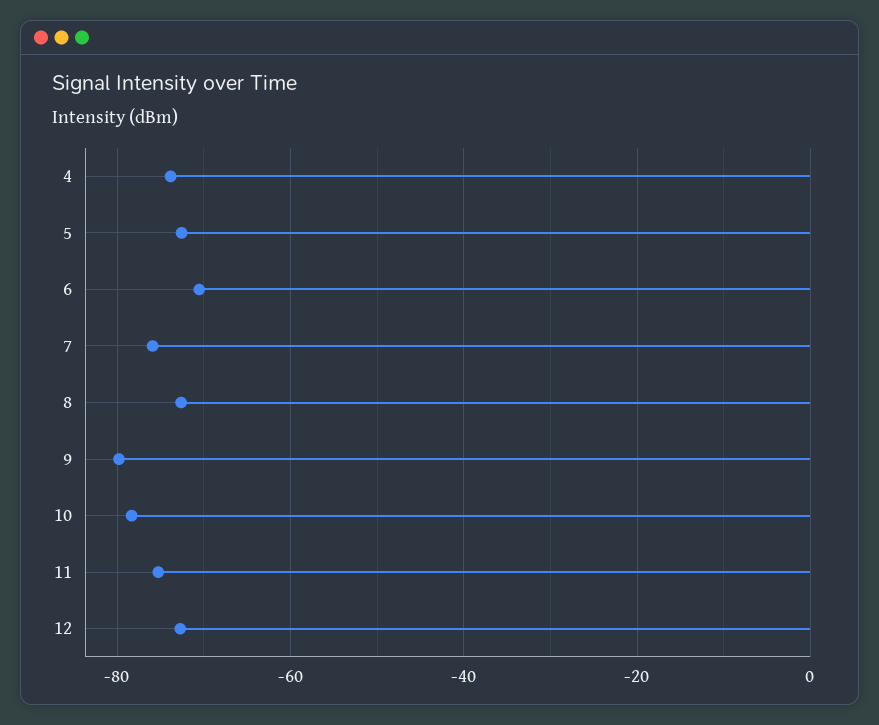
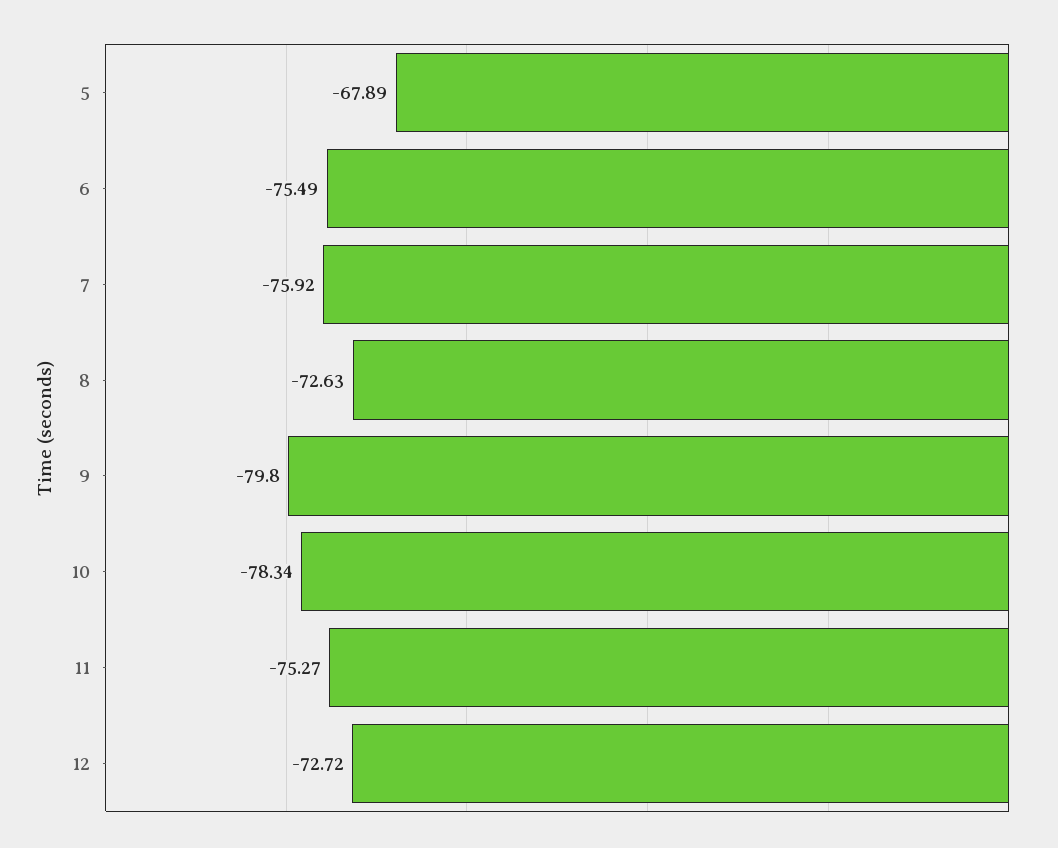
4: -74 -> none
5: -72 -> -67.89
6: -70 -> -75.49

